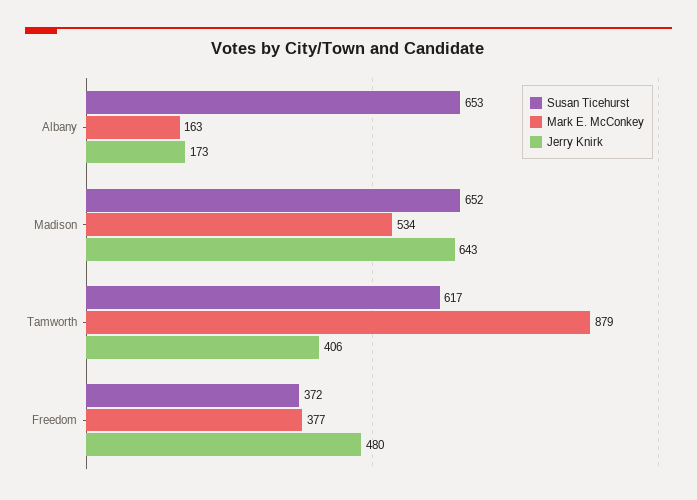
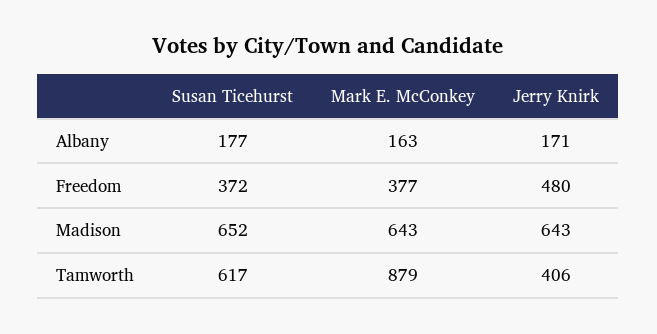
Susan Ticehurst, Albany: 653 -> 177
Jerry Knirk, Albany: 173 -> 171
Mark E. McConkey, Madison: 534 -> 643

